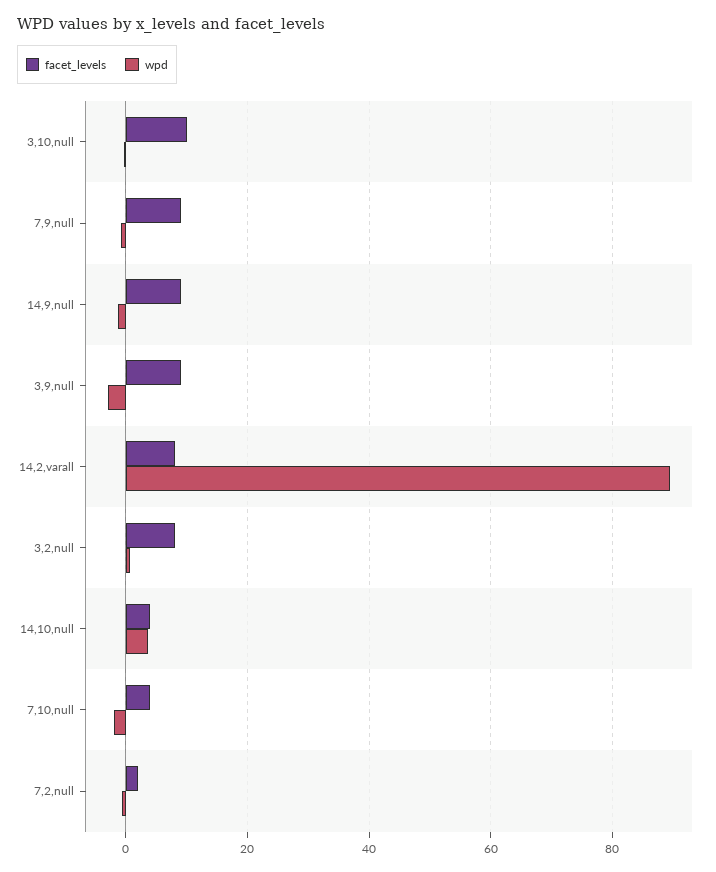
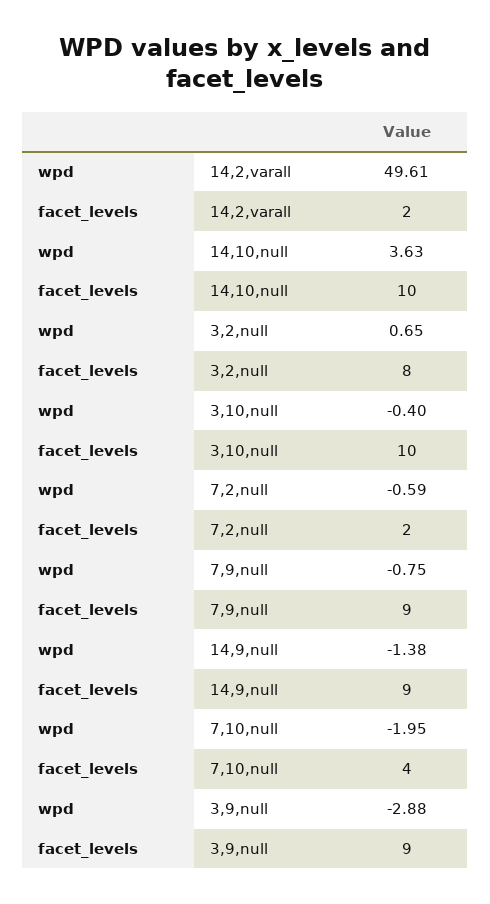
facet_levels, 14,2,varall: 8 -> 2
wpd, 14,2,varall: 90 -> 49.61
facet_levels, 14,10,null: 4 -> 10

